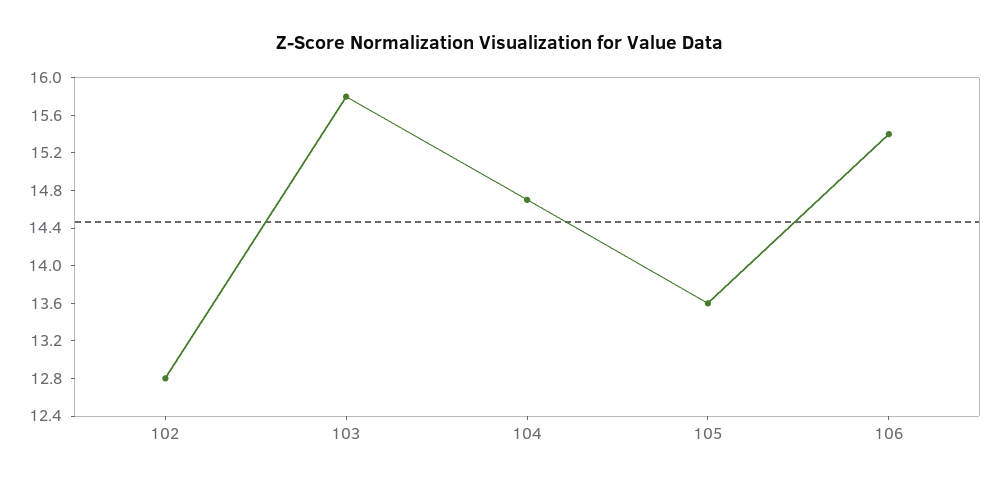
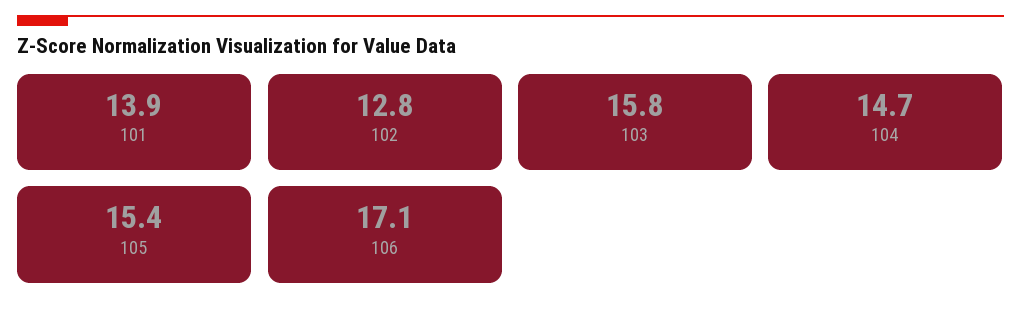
105: 13.6 -> 15.4
106: 15.4 -> 17.1
101: none -> 13.9

